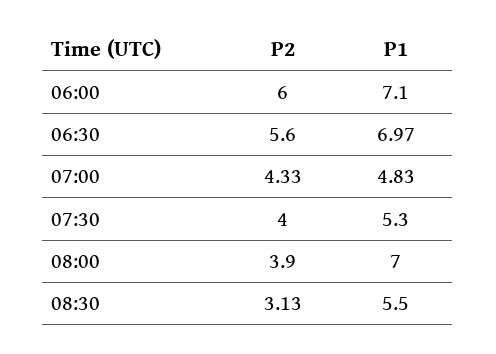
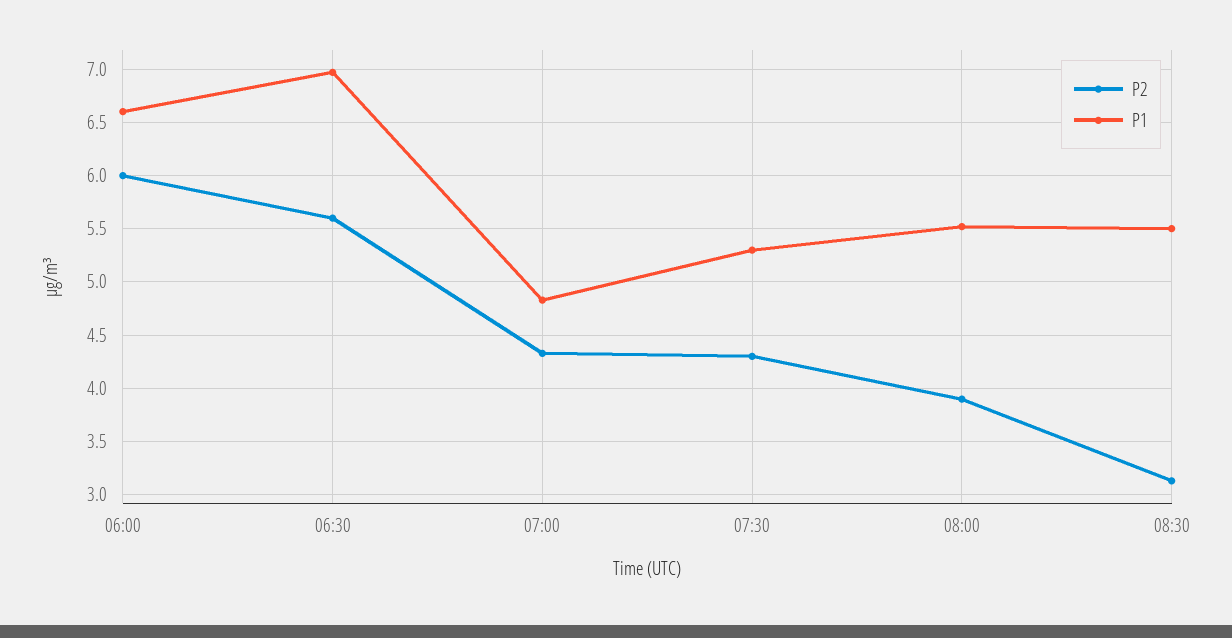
P1, 06:00: 7.1 -> 6.6
P2, 07:30: 4 -> 4.3
P1, 08:00: 7 -> 5.5

